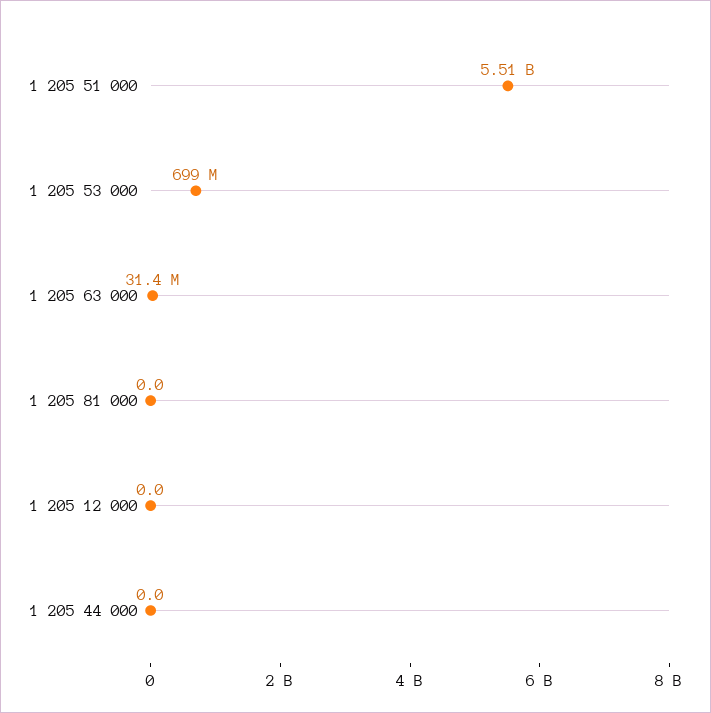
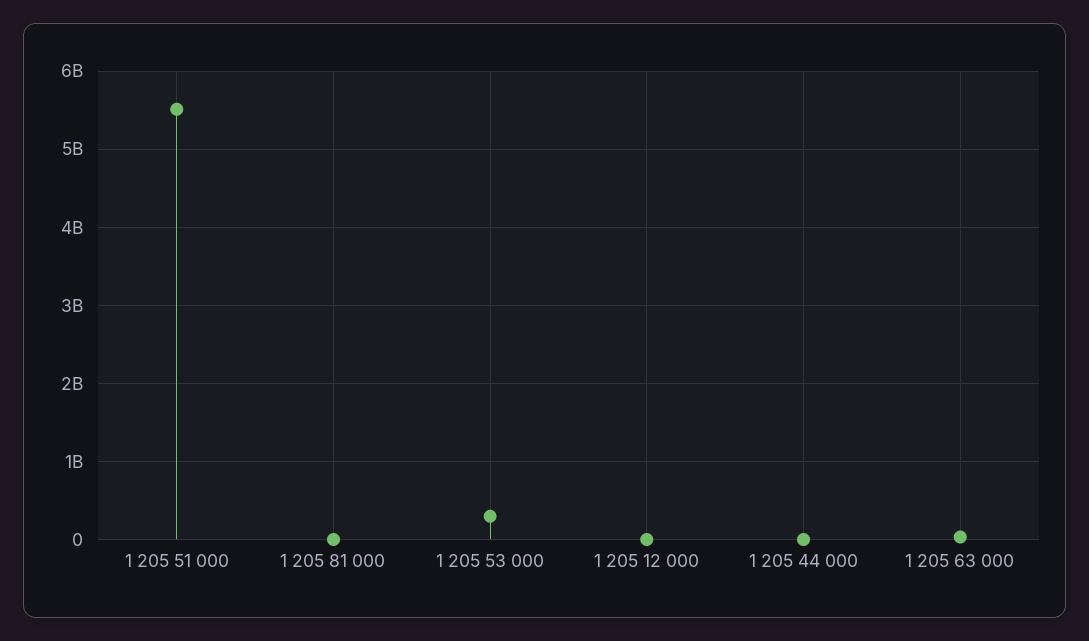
1 205 53 000: 699000000 -> 300000000

